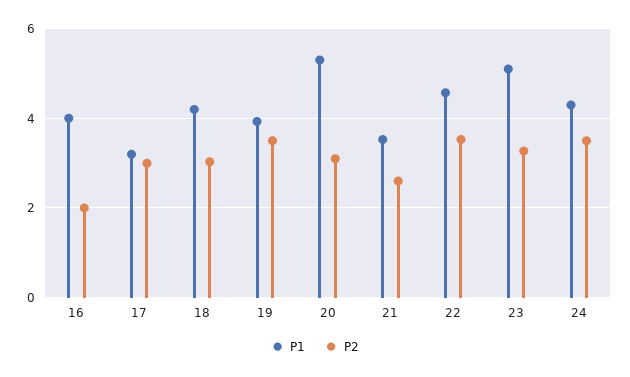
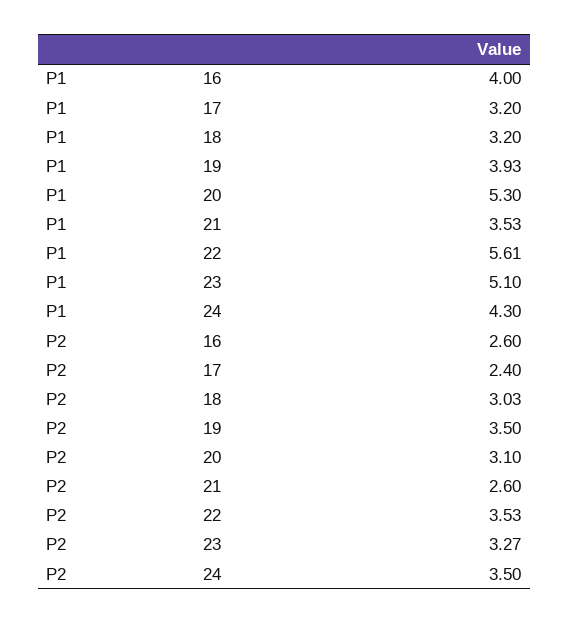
P2, 16: 2 -> 2.6
P2, 17: 3 -> 2.4
P1, 18: 4.2 -> 3.2
P1, 22: 4.6 -> 5.61

